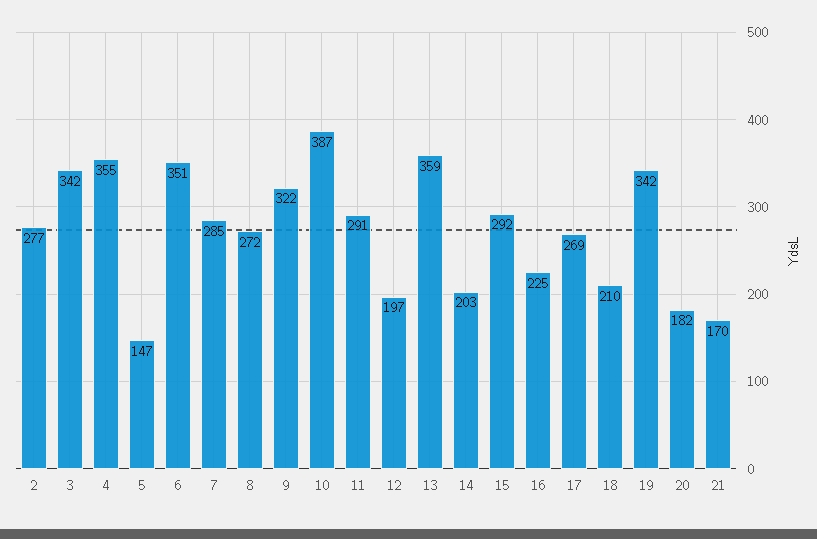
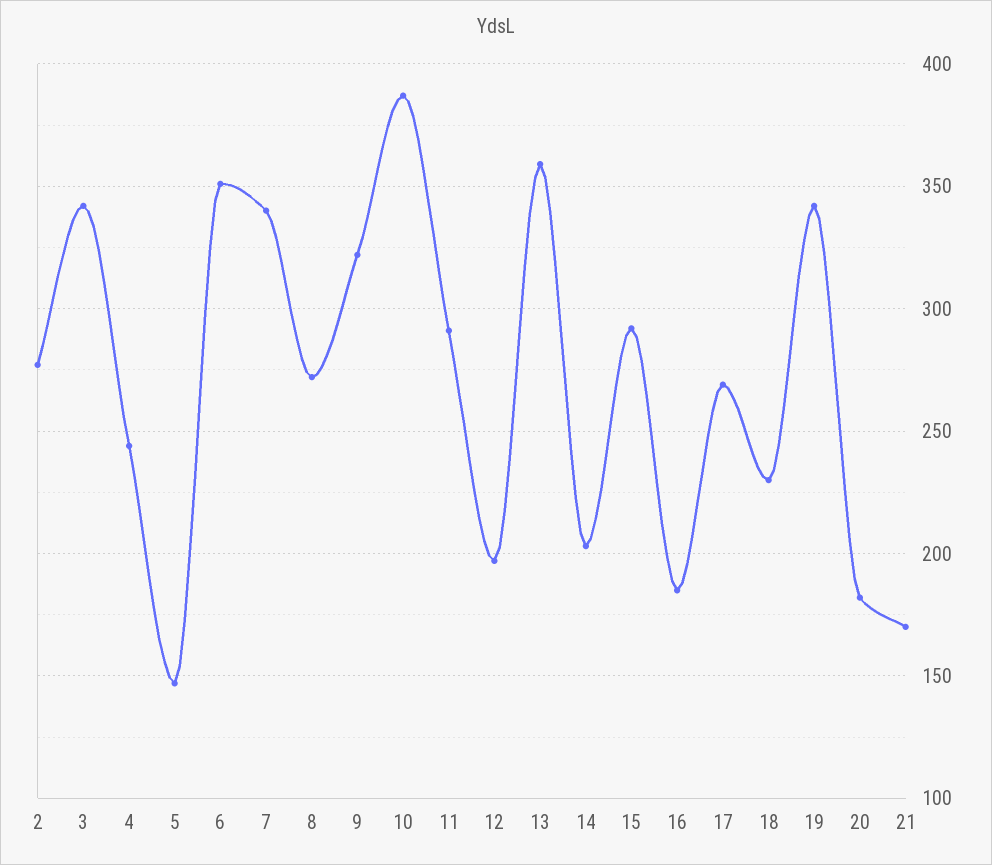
4: 355 -> 245
7: 285 -> 340
16: 225 -> 185
18: 210 -> 230

